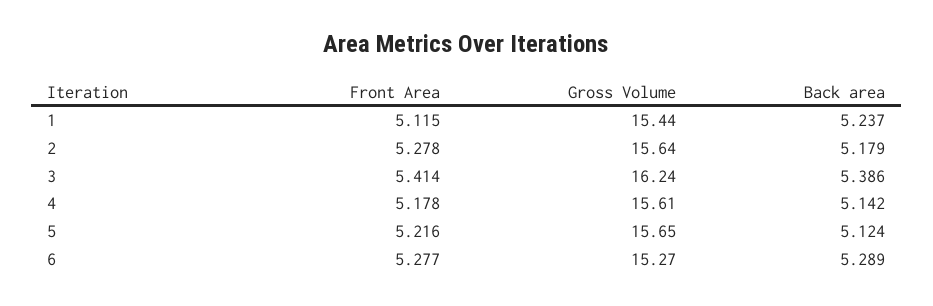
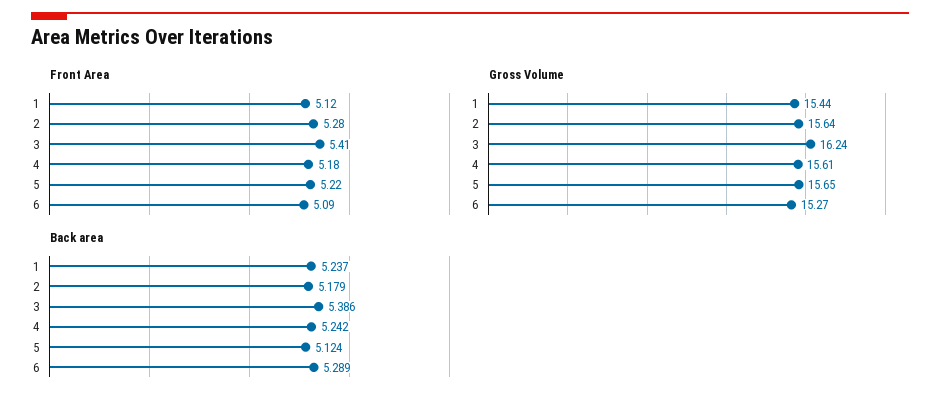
Back area, 4: 5.142 -> 5.242
Front Area, 6: 5.277 -> 5.09

